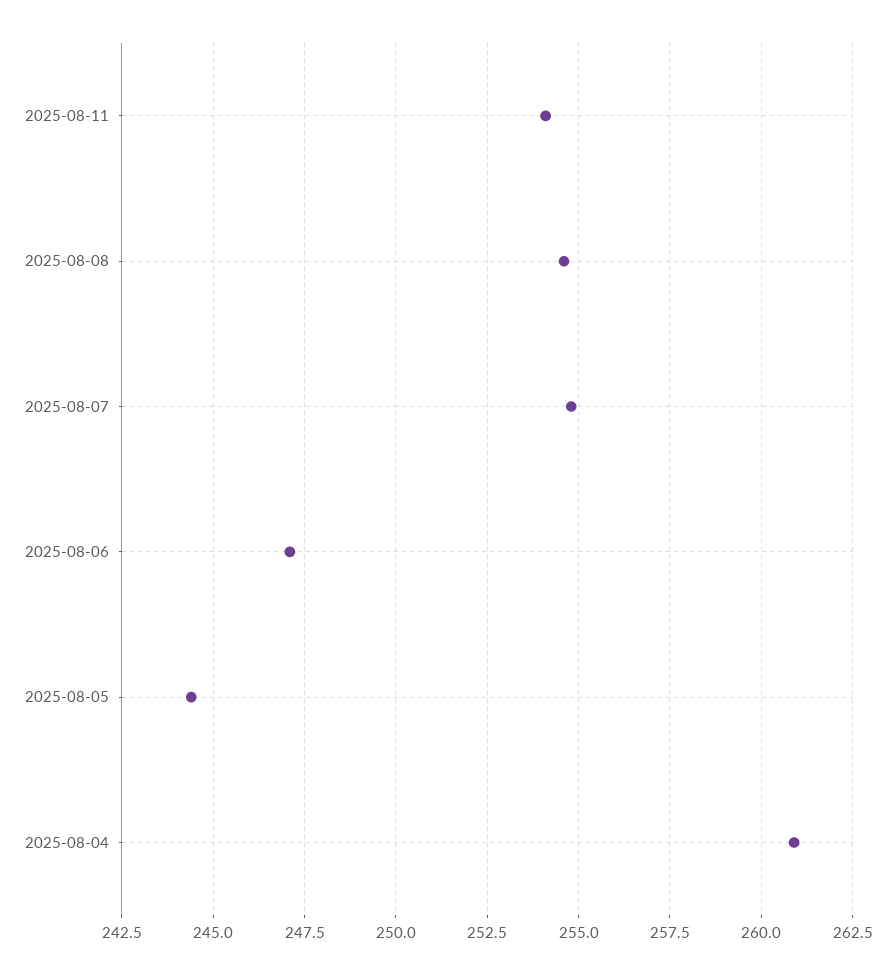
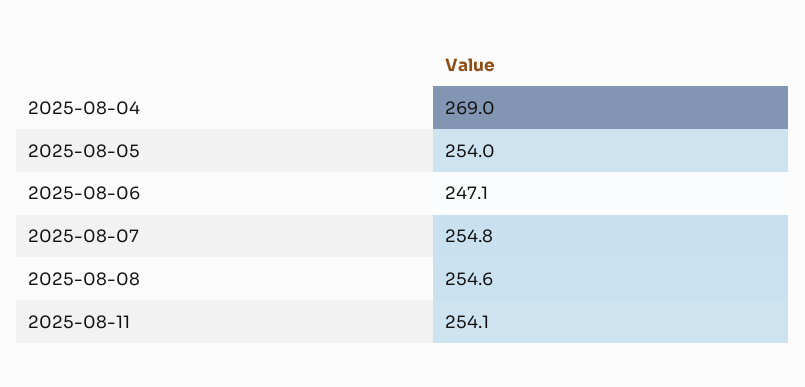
2025-08-05: 244.5 -> 254
2025-08-04: 261 -> 269

